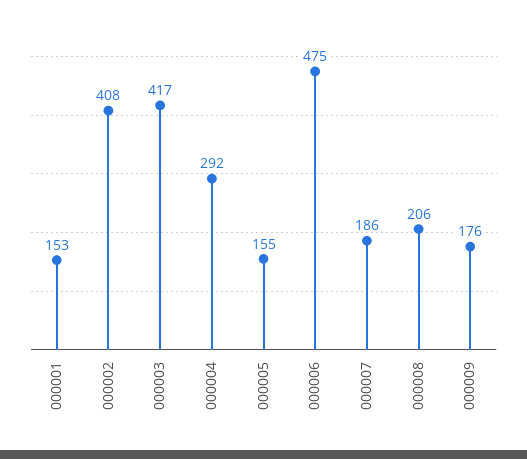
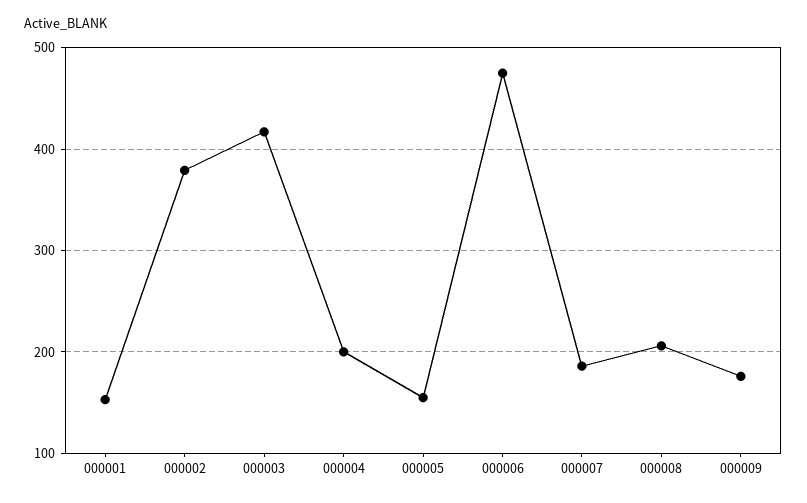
000002: 408 -> 380
000004: 292 -> 200

